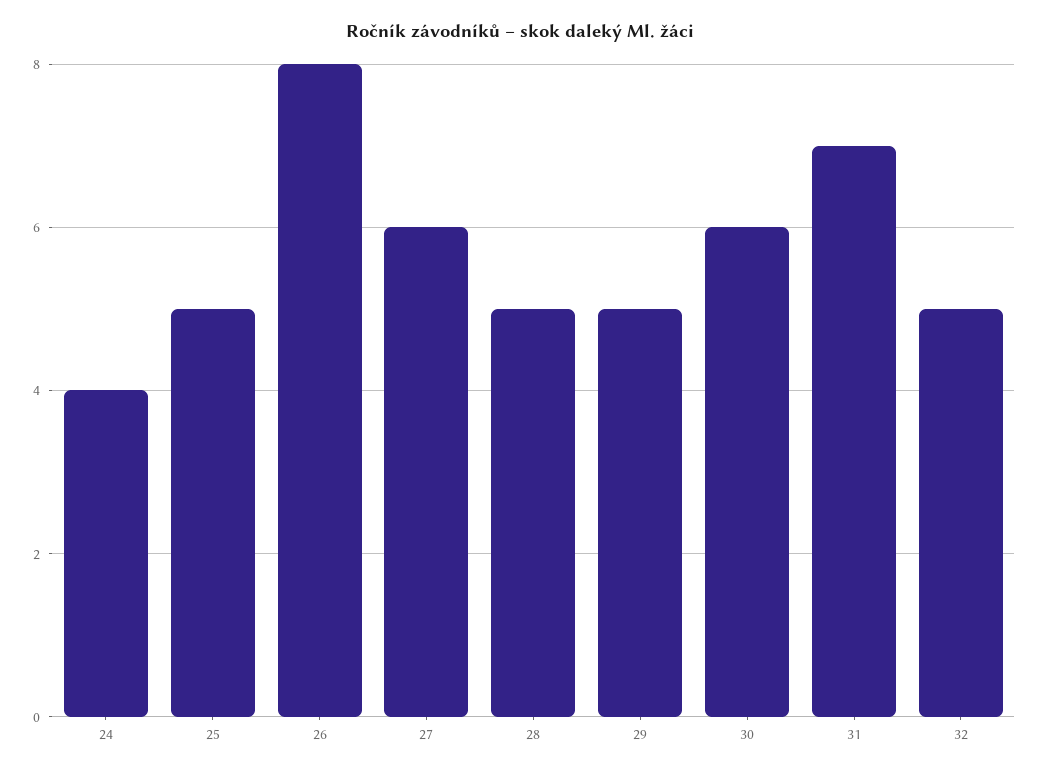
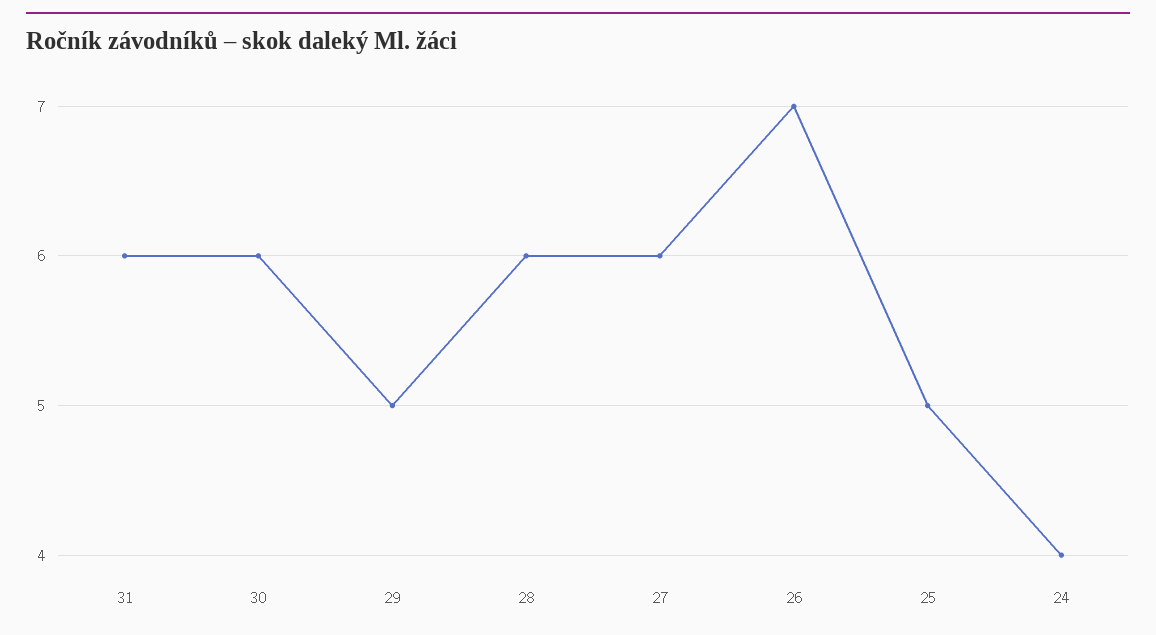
26: 8 -> 7
28: 5 -> 6
31: 7 -> 6
32: 5 -> none

